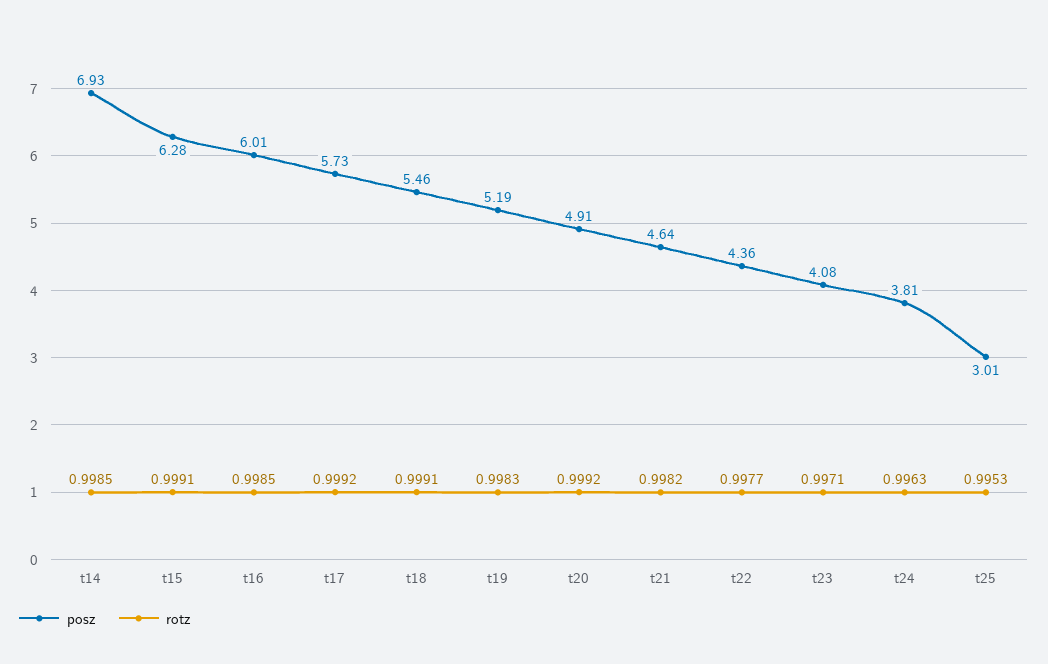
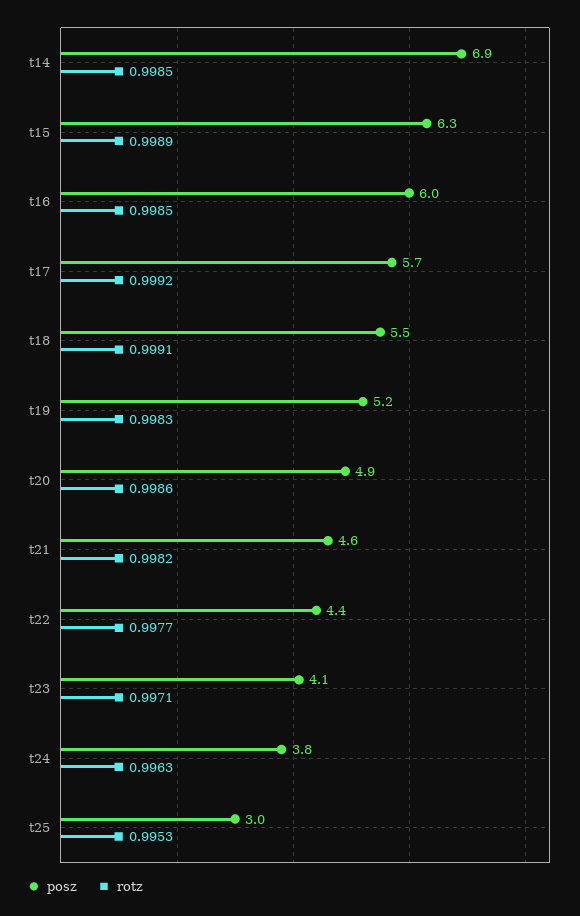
rotz, t15: 0.9991 -> 0.9989
rotz, t20: 0.9992 -> 0.9986

